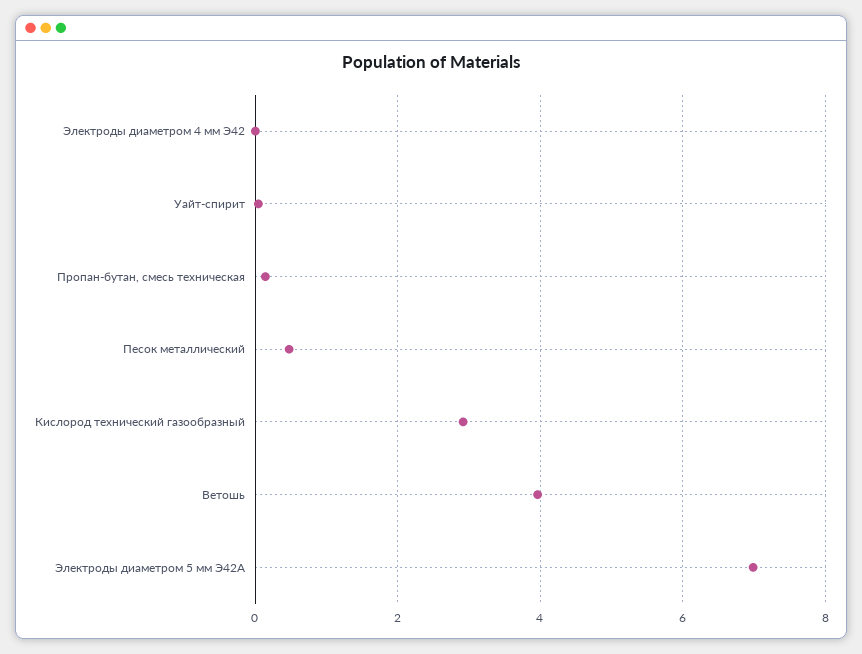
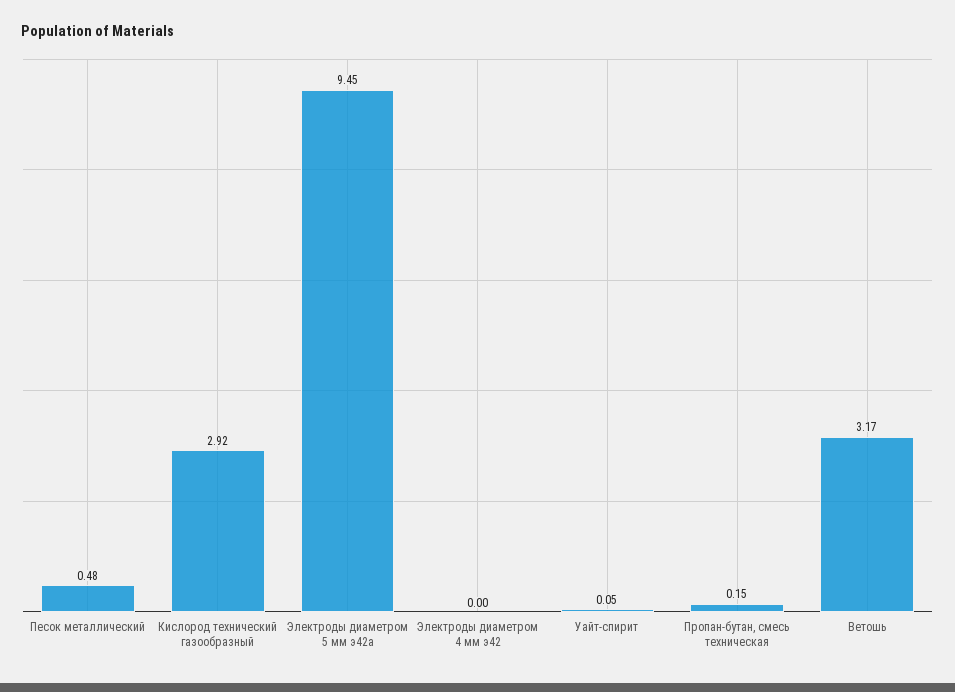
Ветошь: 4 -> 3.17
Электроды диаметром 5 мм Э42А: 7 -> 9.45

